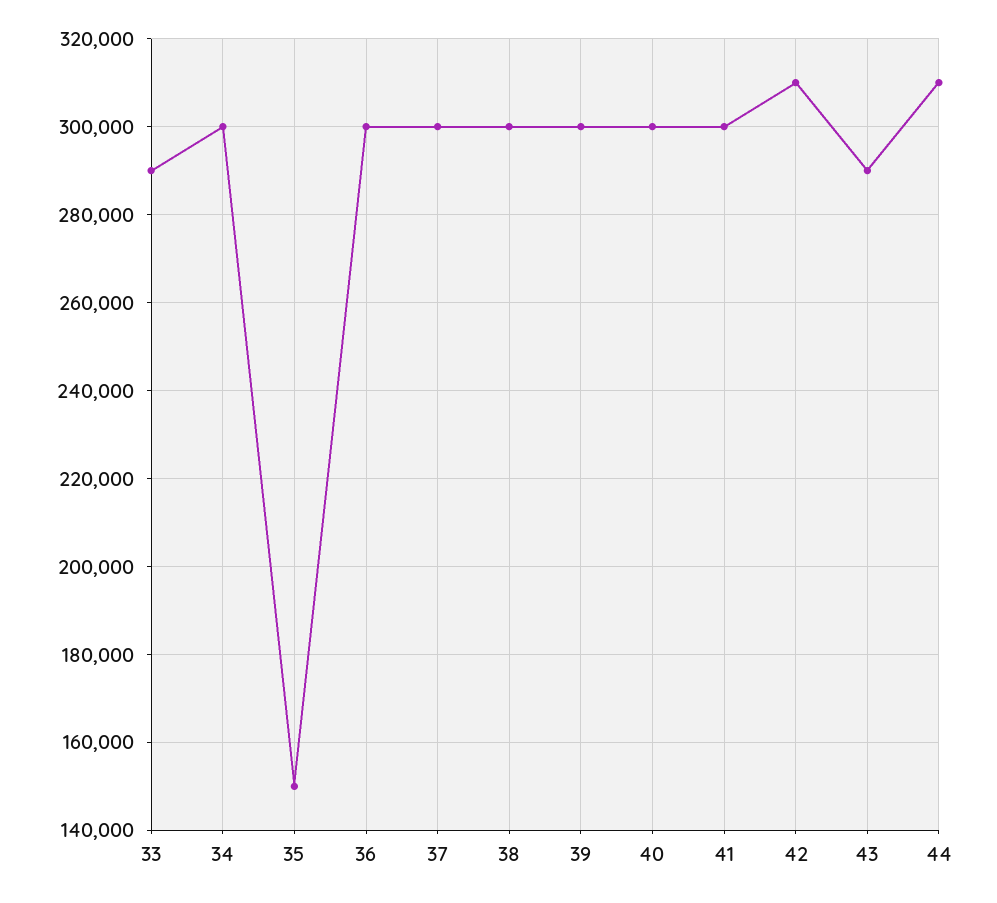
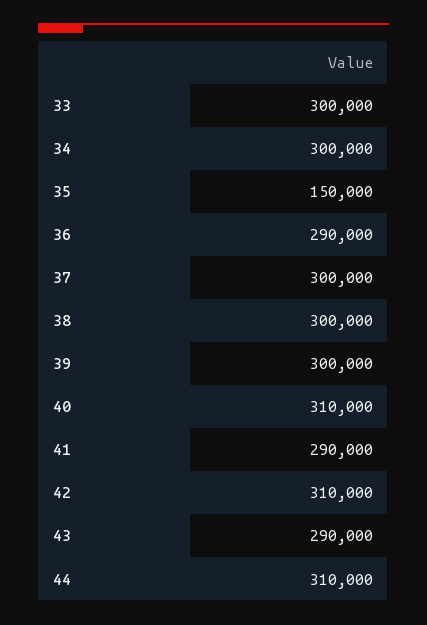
33: 290000 -> 300000
36: 300000 -> 290000
40: 300000 -> 310000
41: 300000 -> 290000

